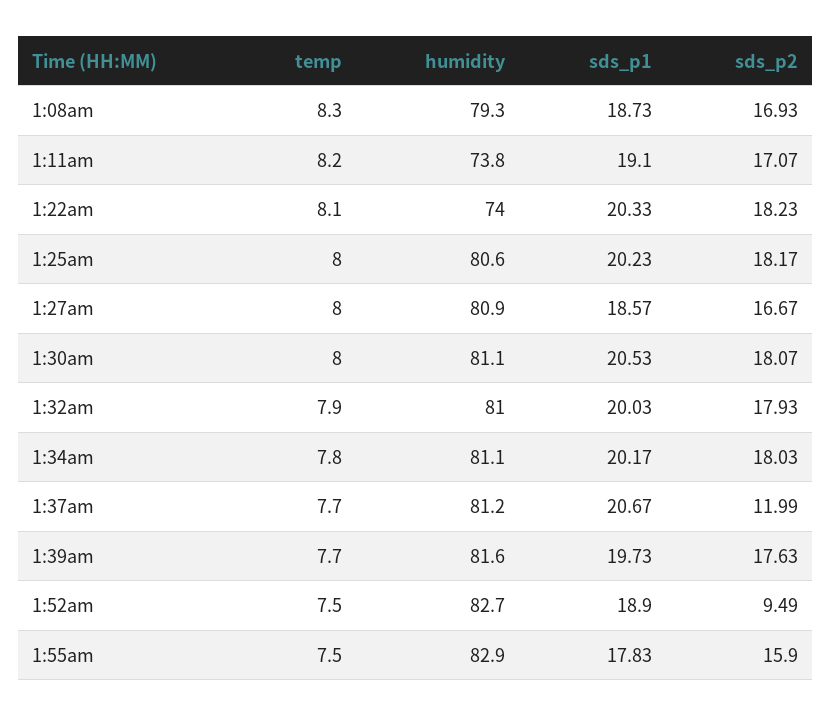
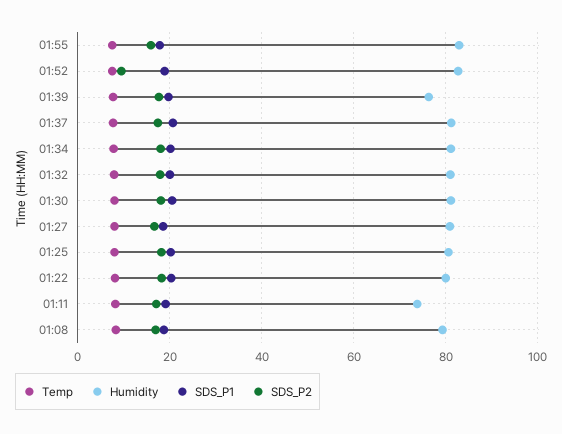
humidity, 1:22am: 74 -> 80
sds_p2, 1:37am: 11.99 -> 18
humidity, 1:39am: 81.6 -> 76

